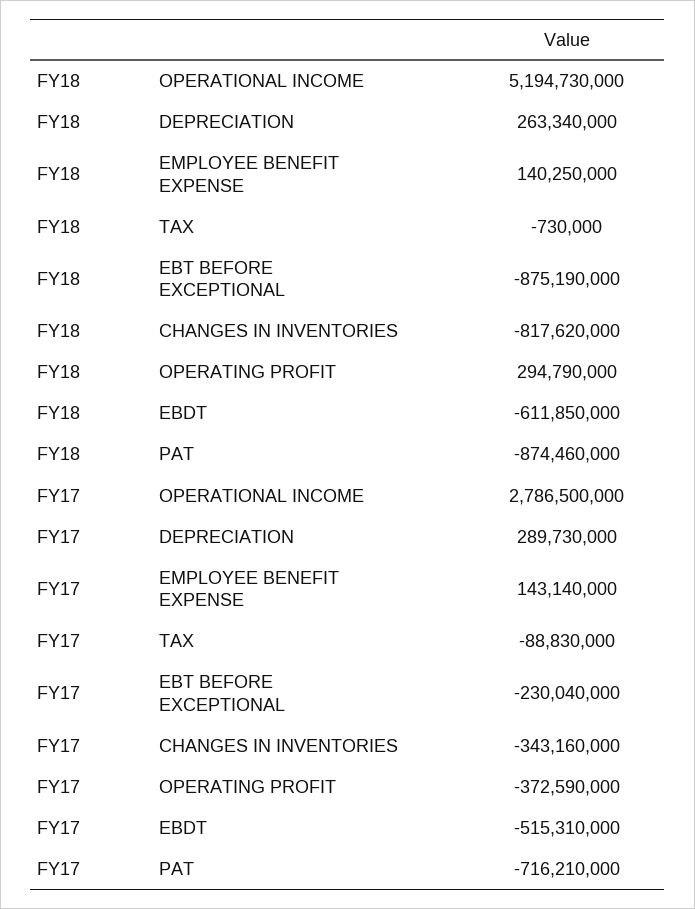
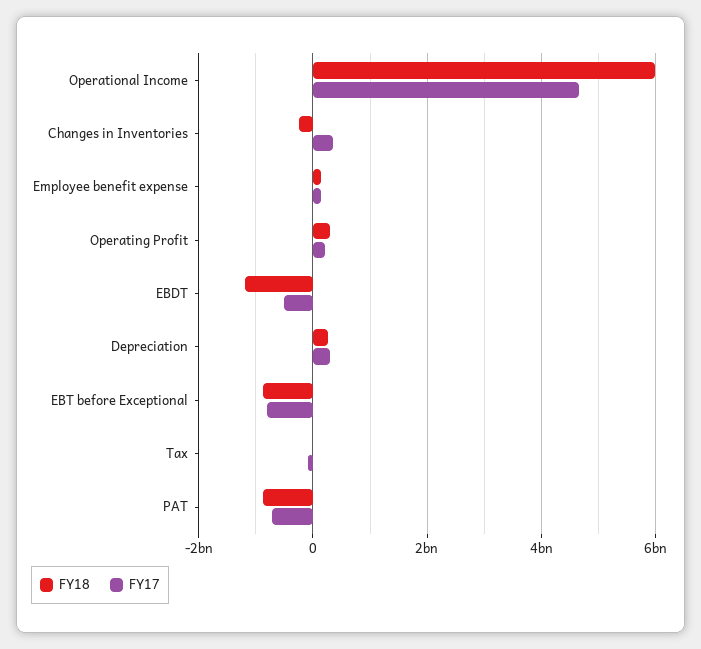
FY18, OPERATIONAL INCOME: 5194730000 -> 6000000000
FY18, CHANGES IN INVENTORIES: -817620000 -> -200000000
FY18, EBDT: -611850000 -> -1200000000
FY17, OPERATIONAL INCOME: 2786500000 -> 4600000000
FY17, EBT BEFORE EXCEPTIONAL: -230040000 -> -800000000
FY17, CHANGES IN INVENTORIES: -343160000 -> 400000000
FY17, OPERATING PROFIT: -372590000 -> 200000000

